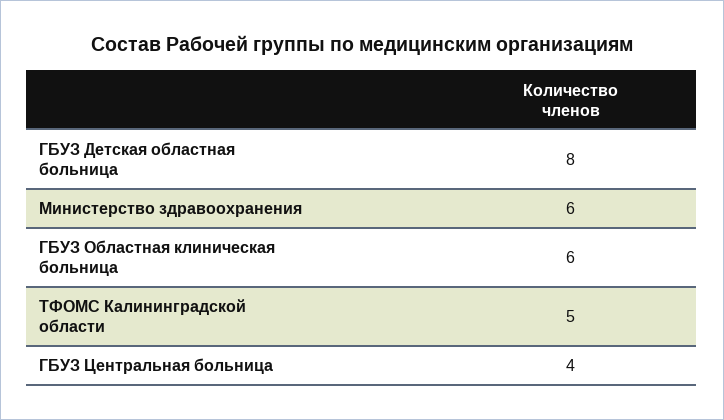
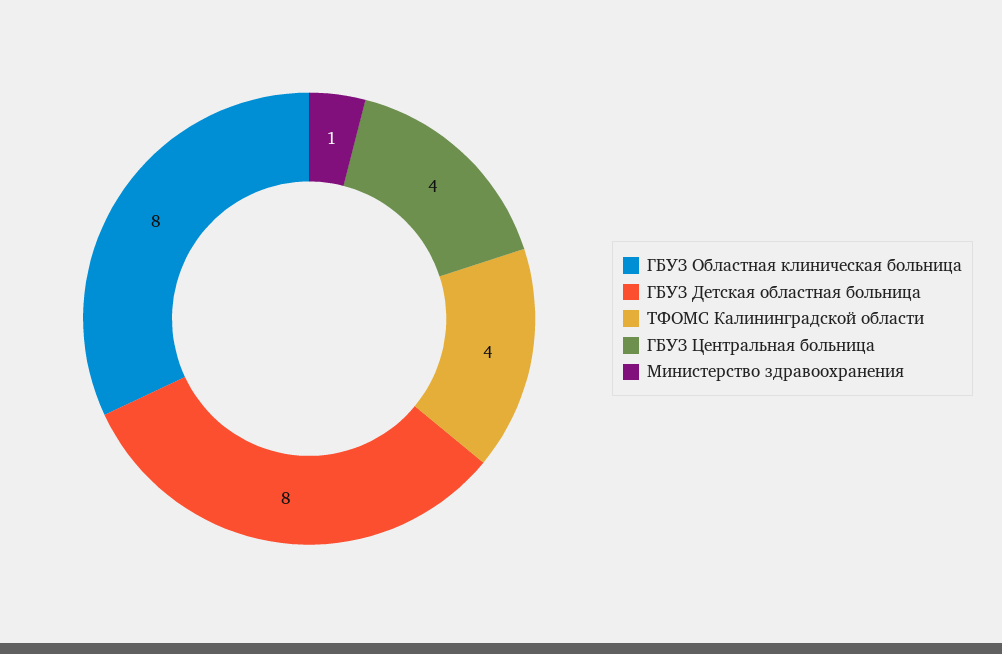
Министерство здравоохранения: 6 -> 1
ГБУЗ Областная клиническая больница: 6 -> 8
ТФОМС Калининградской области: 5 -> 4

